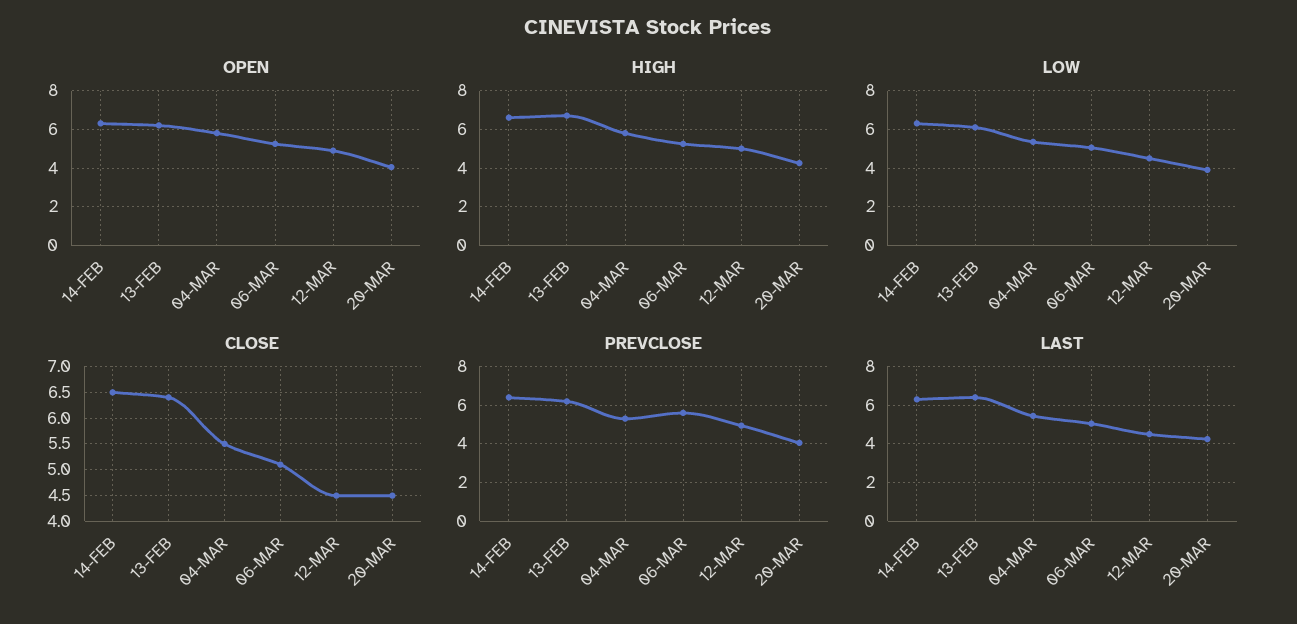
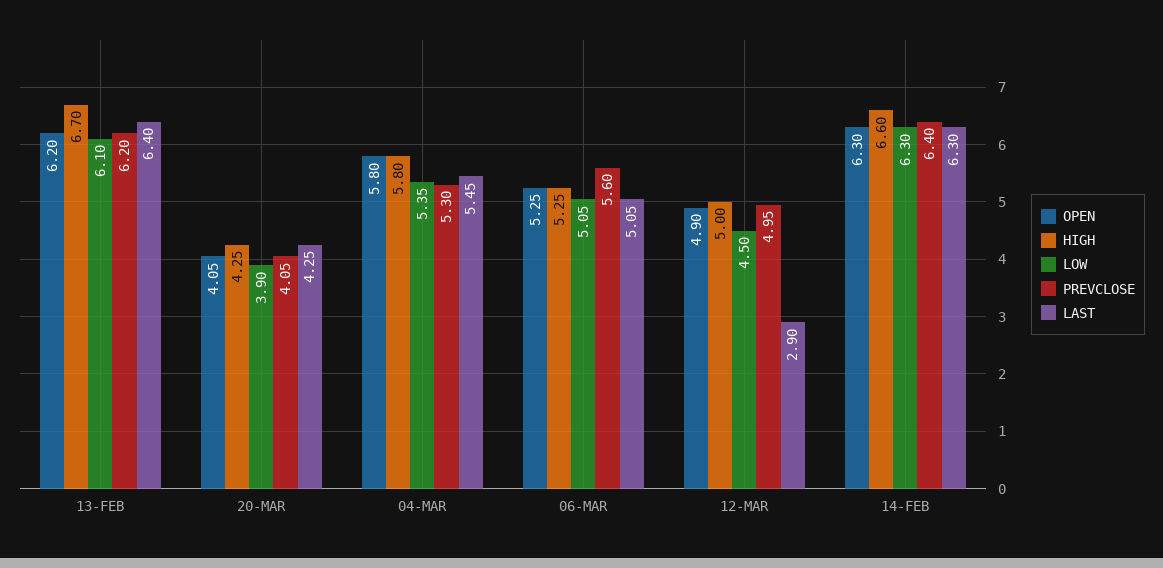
CLOSE, 14-FEB: 6.5 -> none
CLOSE, 13-FEB: 6.5 -> none
CLOSE, 04-MAR: 5.5 -> none
CLOSE, 06-MAR: 5 -> none
CLOSE, 12-MAR: 4.5 -> none
CLOSE, 20-MAR: 4.5 -> none
LAST, 12-MAR: 4.5 -> 2.9

